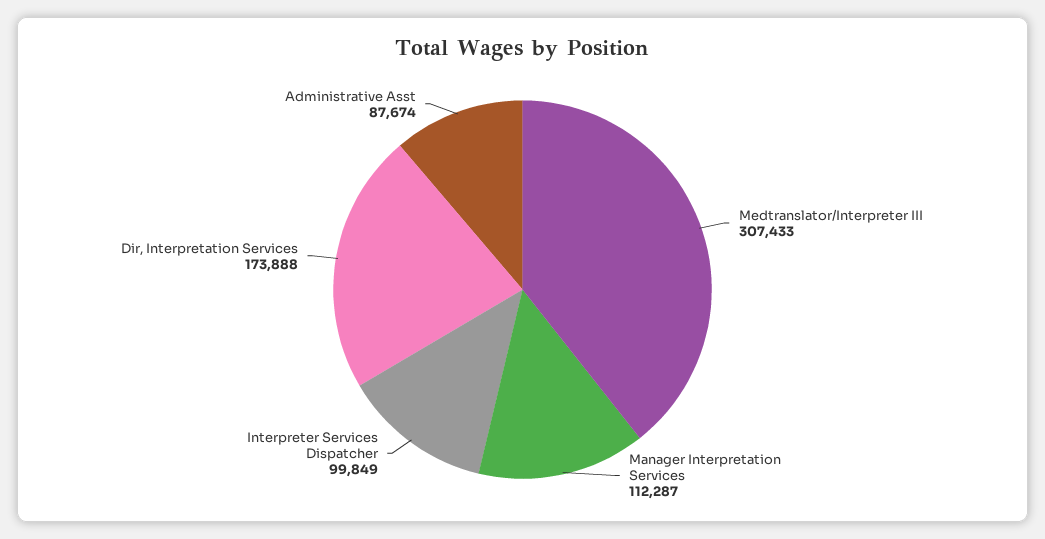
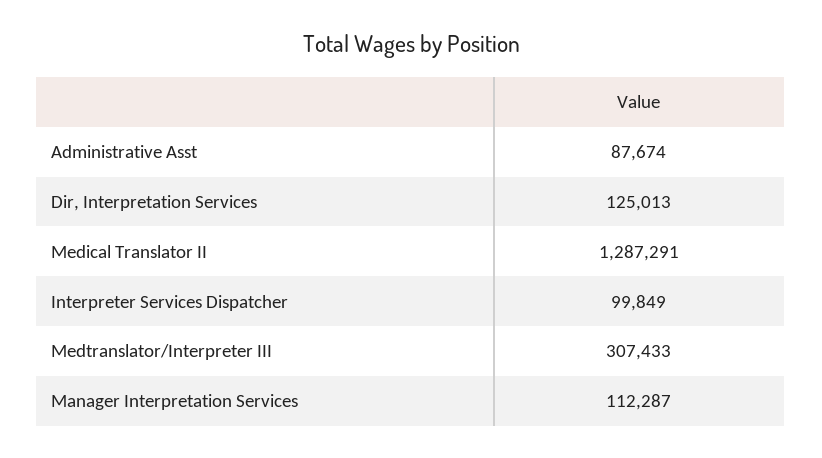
Dir, Interpretation Services: 173888 -> 125013
Medical Translator II: none -> 1287291

